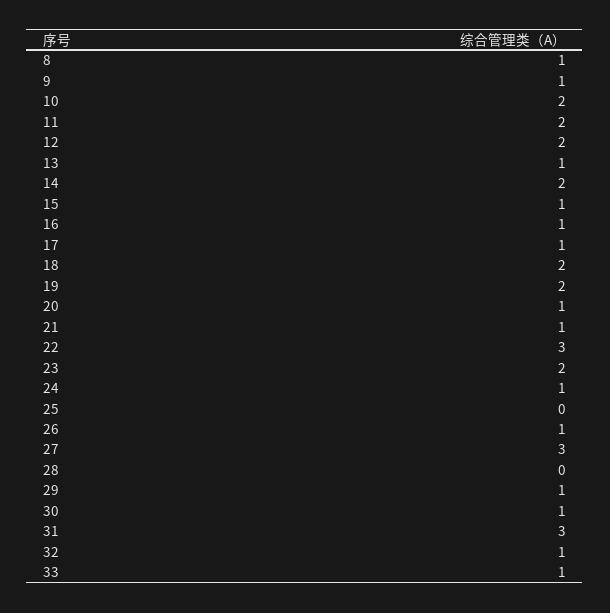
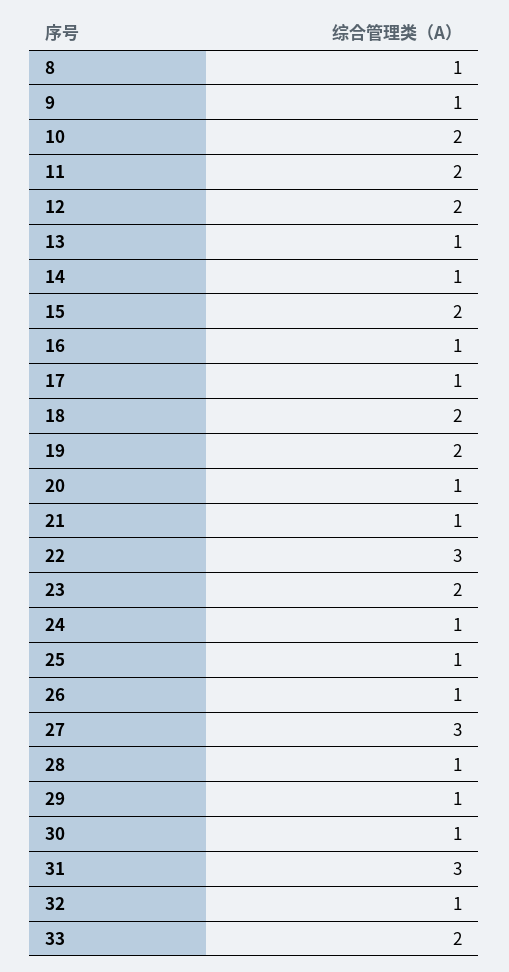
14: 2 -> 1
15: 1 -> 2
25: 0 -> 1
28: 0 -> 1
33: 1 -> 2

